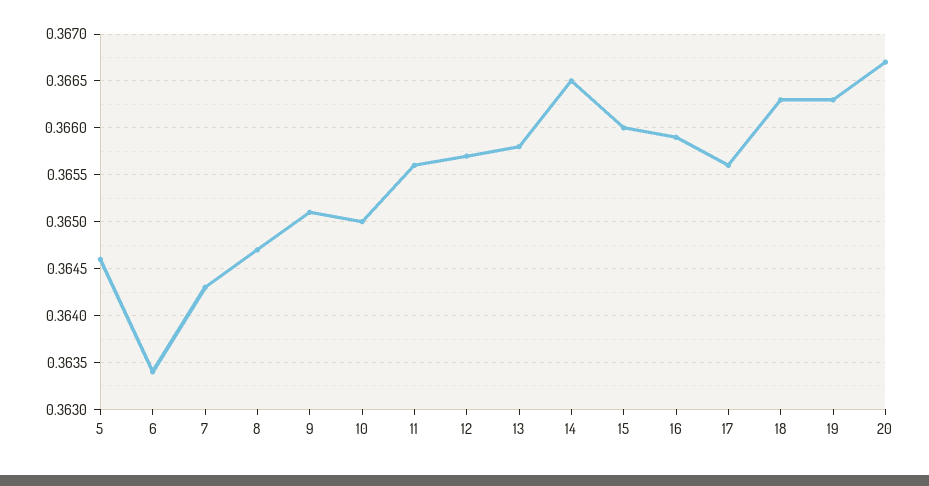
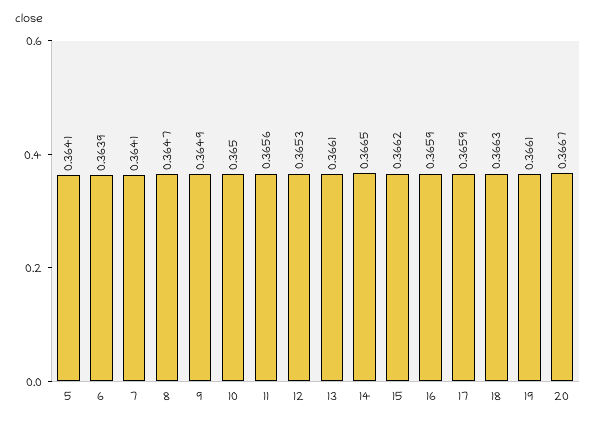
5: 0.3646 -> 0.3641
6: 0.3634 -> 0.3639
7: 0.3643 -> 0.3641
9: 0.3651 -> 0.3649
12: 0.3657 -> 0.3653
13: 0.3658 -> 0.3661
15: 0.366 -> 0.3662
17: 0.3656 -> 0.3659
19: 0.3663 -> 0.3661

